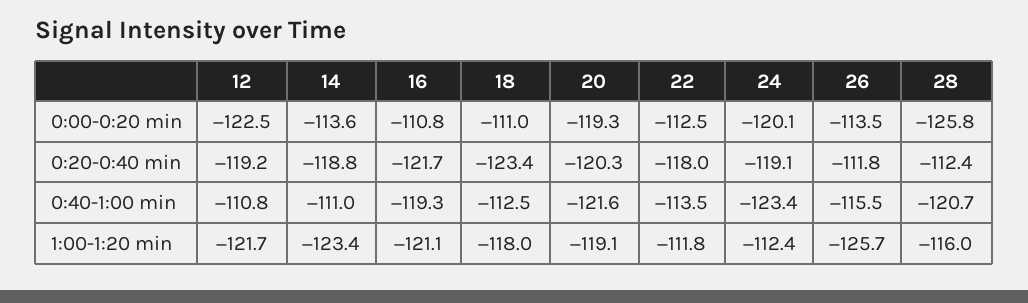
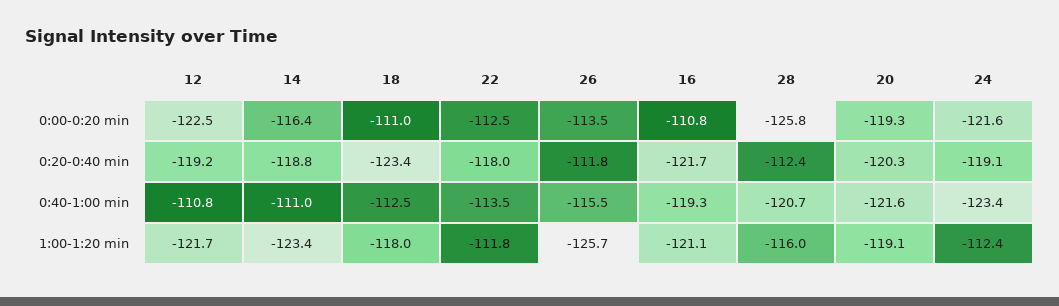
14, 0:00-0:20 min: -113.6 -> -116.4
24, 0:00-0:20 min: -120.1 -> -121.6

